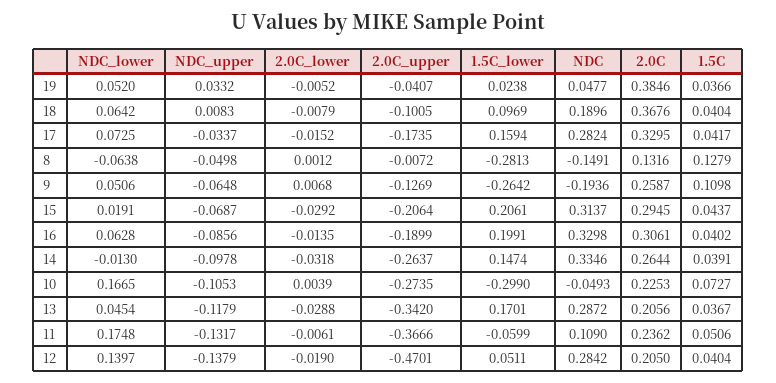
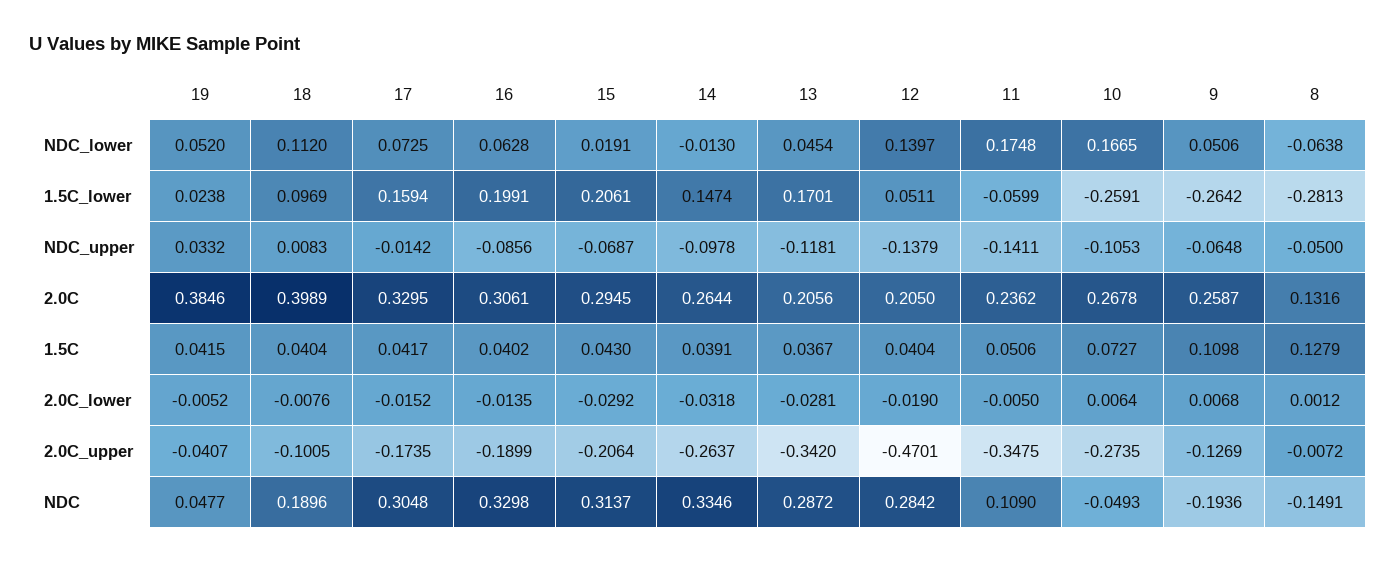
1.5C, 19: 0.0366 -> 0.0415
NDC_lower, 18: 0.0642 -> 0.112
2.0C_lower, 18: -0.0079 -> -0.0076
2.0C, 18: 0.3676 -> 0.3989
NDC_upper, 17: -0.0337 -> -0.0142
NDC, 17: 0.2824 -> 0.3048
NDC_upper, 8: -0.0498 -> -0.05
1.5C, 15: 0.0437 -> 0.043
2.0C_lower, 10: 0.0039 -> 0.0064
1.5C_lower, 10: -0.299 -> -0.2591
2.0C, 10: 0.2253 -> 0.2678
NDC_upper, 13: -0.1179 -> -0.1181
2.0C_lower, 13: -0.0288 -> -0.0281
NDC_upper, 11: -0.1317 -> -0.1411
2.0C_lower, 11: -0.0061 -> -0.005
2.0C_upper, 11: -0.3666 -> -0.3475

